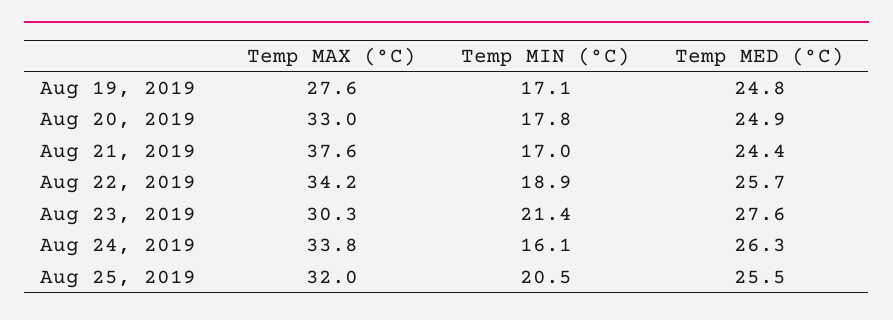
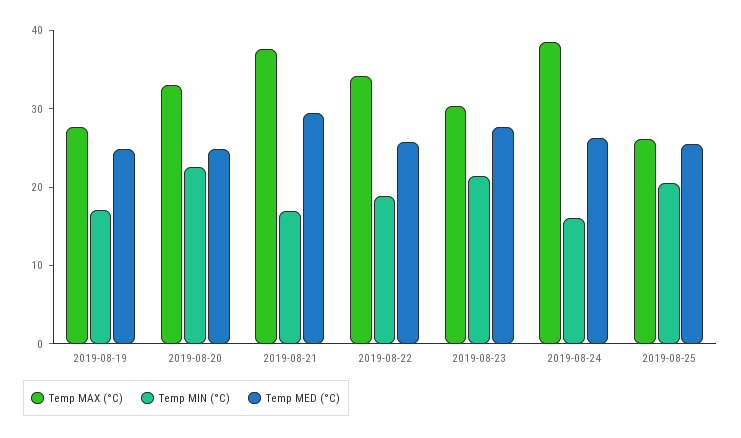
Temp MIN (°C), Aug 20, 2019: 17.8 -> 22
Temp MED (°C), Aug 21, 2019: 24.4 -> 30
Temp MAX (°C), Aug 24, 2019: 33.8 -> 38
Temp MAX (°C), Aug 25, 2019: 32 -> 26

